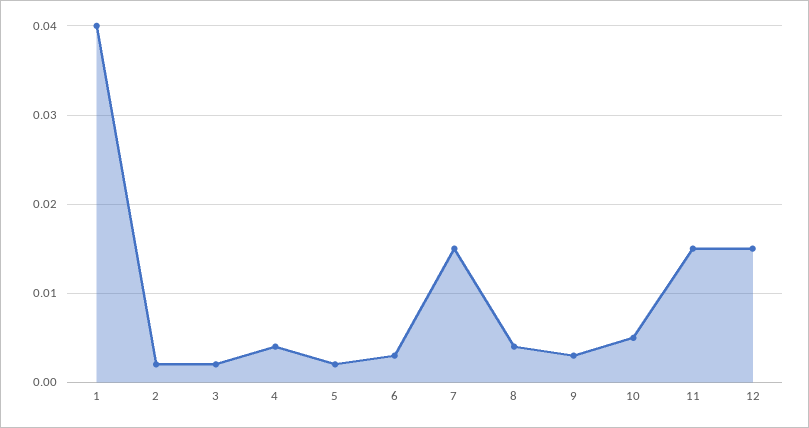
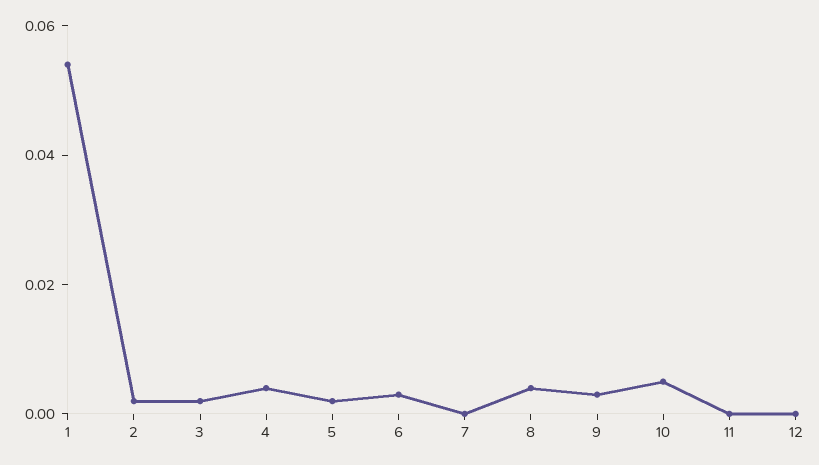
1: 0.04 -> 0.055
7: 0.015 -> 0
11: 0.015 -> 0
12: 0.015 -> 0

